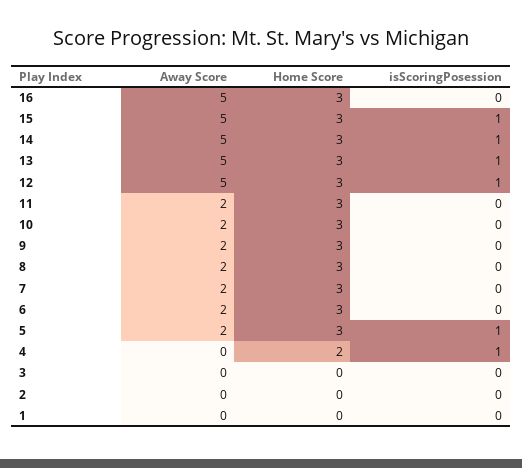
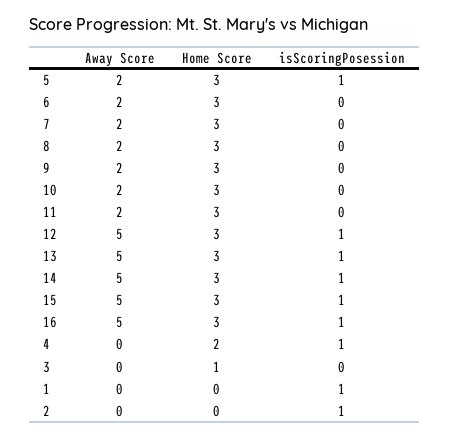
isScoringPosession, 16: 0 -> 1
Home Score, 3: 0 -> 1
isScoringPosession, 2: 0 -> 1
isScoringPosession, 1: 0 -> 1

